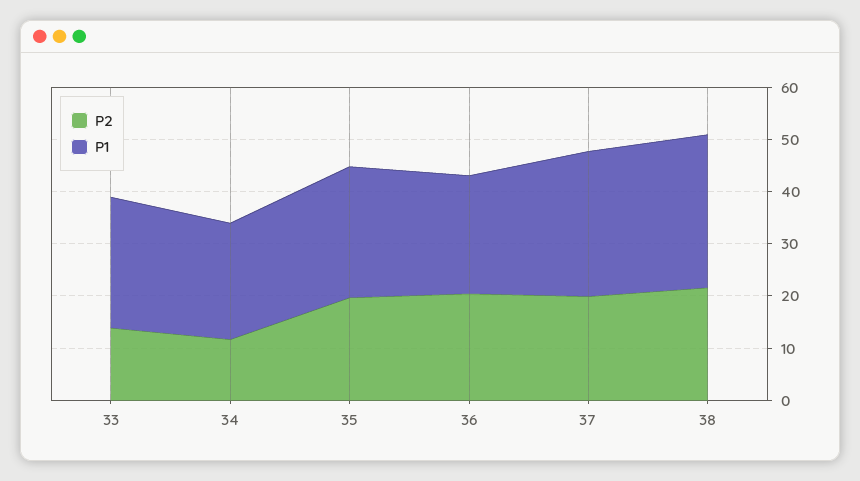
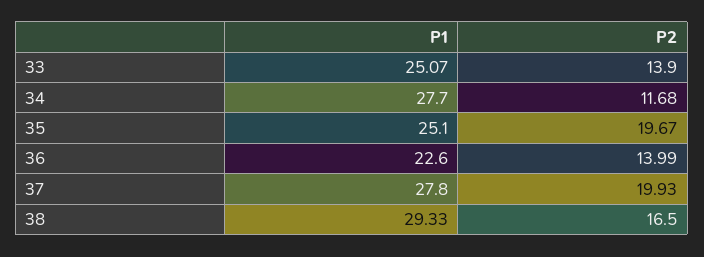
P1, 34: 22 -> 27.7
P2, 36: 20 -> 13.99
P2, 38: 22 -> 16.5

